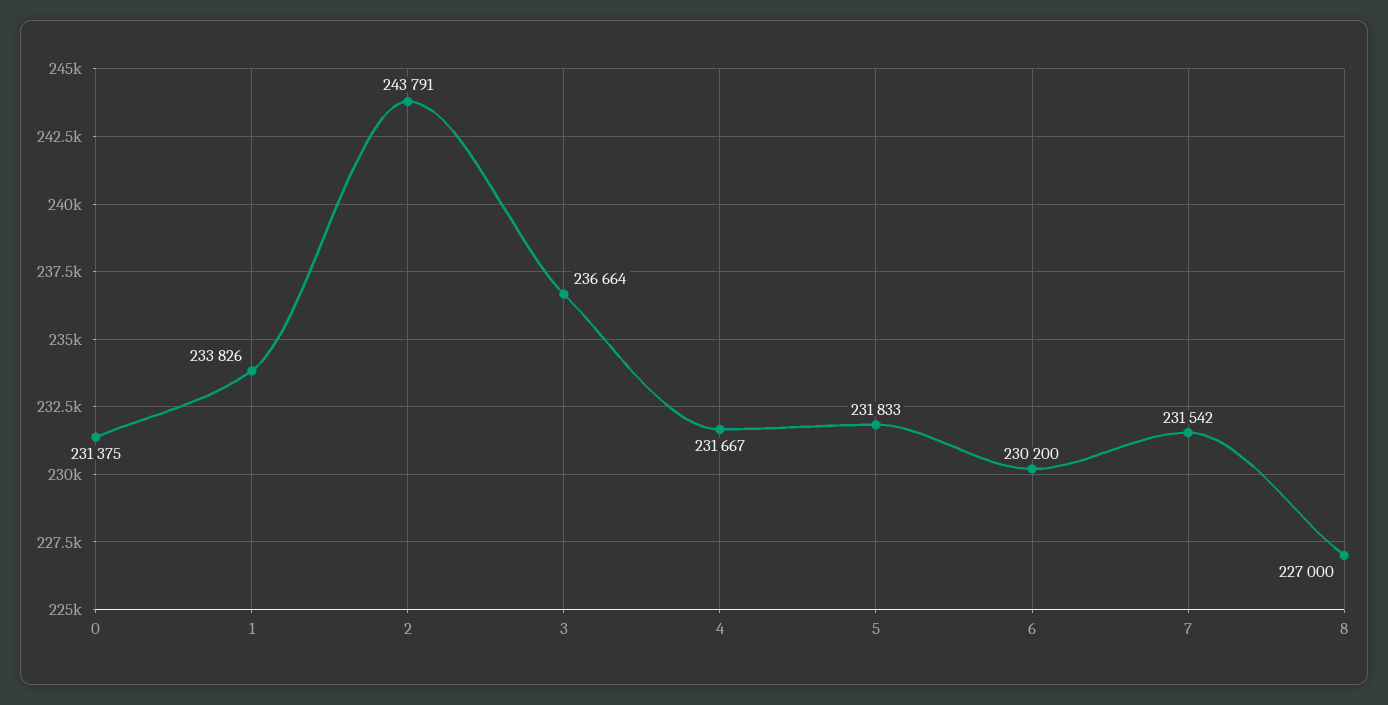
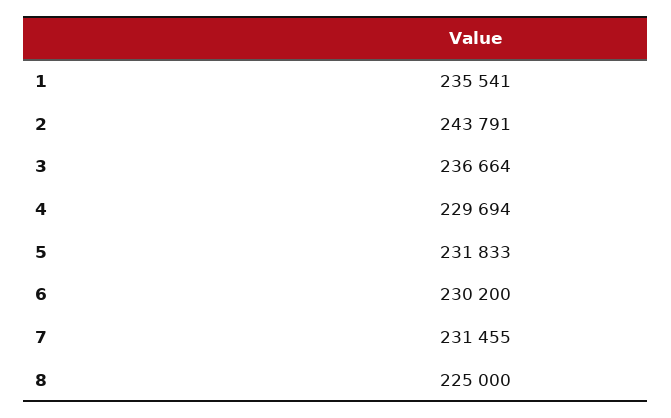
0: 231375 -> none
1: 233826 -> 235541
4: 231667 -> 229694
7: 231542 -> 231455
8: 227000 -> 225000

